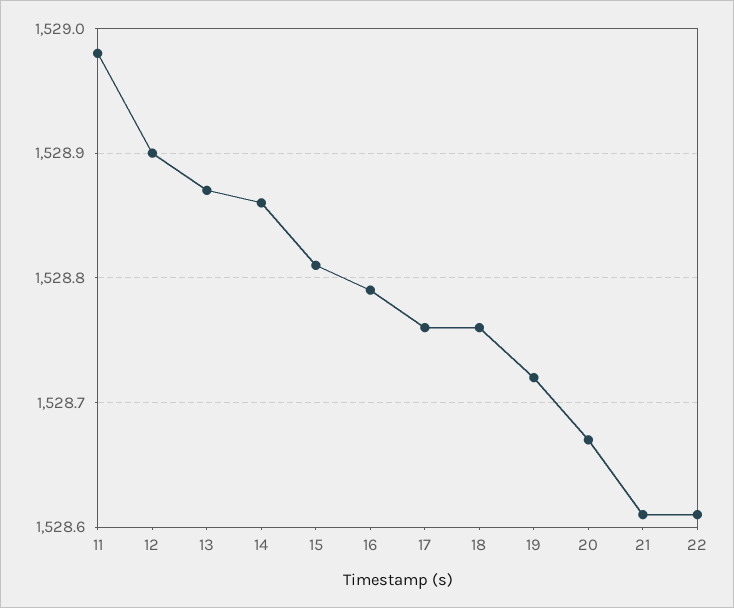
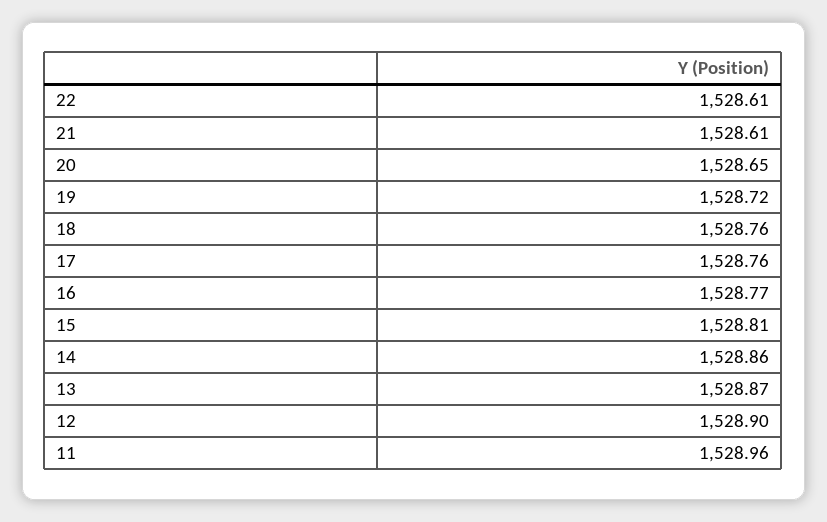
11: 1528.98 -> 1528.96
16: 1528.79 -> 1528.77
20: 1528.67 -> 1528.65

